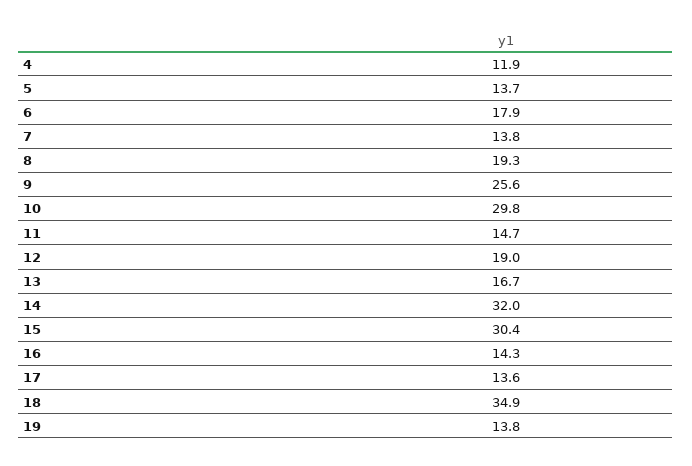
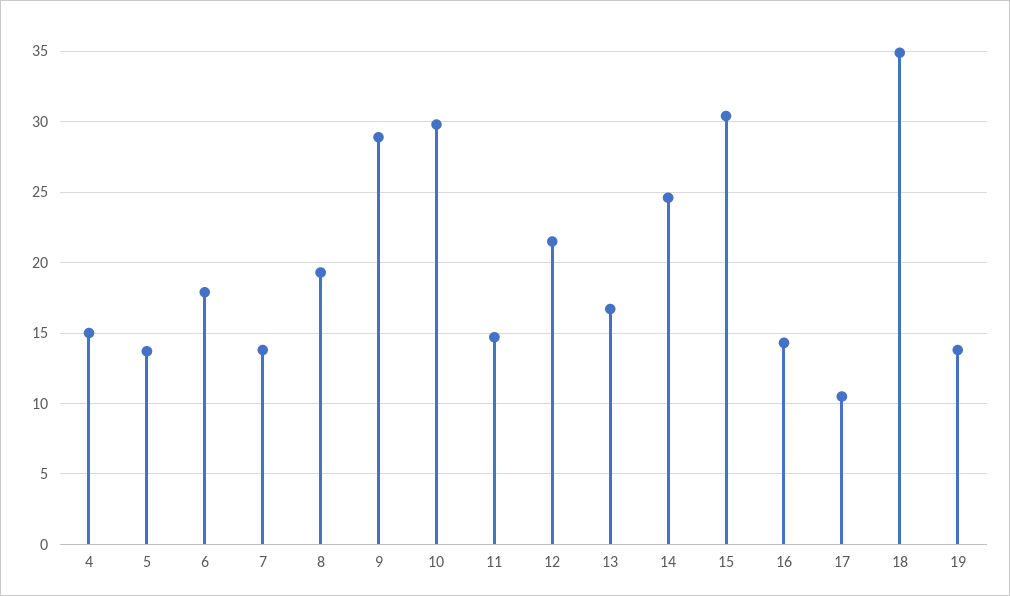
4: 11.9 -> 15
9: 25.6 -> 29
12: 19 -> 21.5
14: 32 -> 24.5
17: 13.6 -> 10.5

